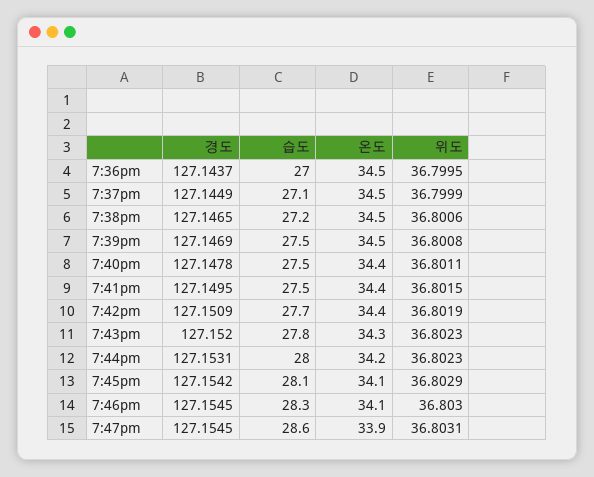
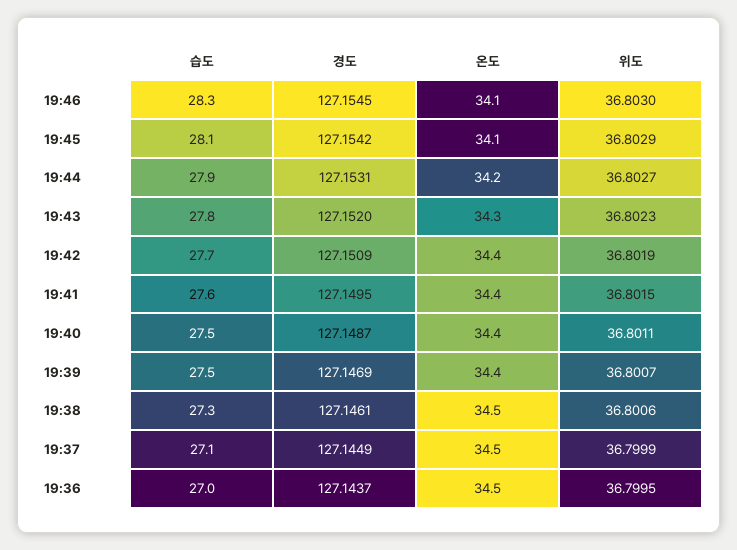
경도, 7:38pm: 127.1465 -> 127.1461
습도, 7:38pm: 27.2 -> 27.3
온도, 7:39pm: 34.5 -> 34.4
위도, 7:39pm: 36.8008 -> 36.8007
경도, 7:40pm: 127.1478 -> 127.1487
습도, 7:41pm: 27.5 -> 27.6
습도, 7:44pm: 28 -> 27.9
위도, 7:44pm: 36.8023 -> 36.8027
경도, 7:47pm: 127.1545 -> none
습도, 7:47pm: 28.6 -> none
온도, 7:47pm: 33.9 -> none
위도, 7:47pm: 36.8031 -> none

